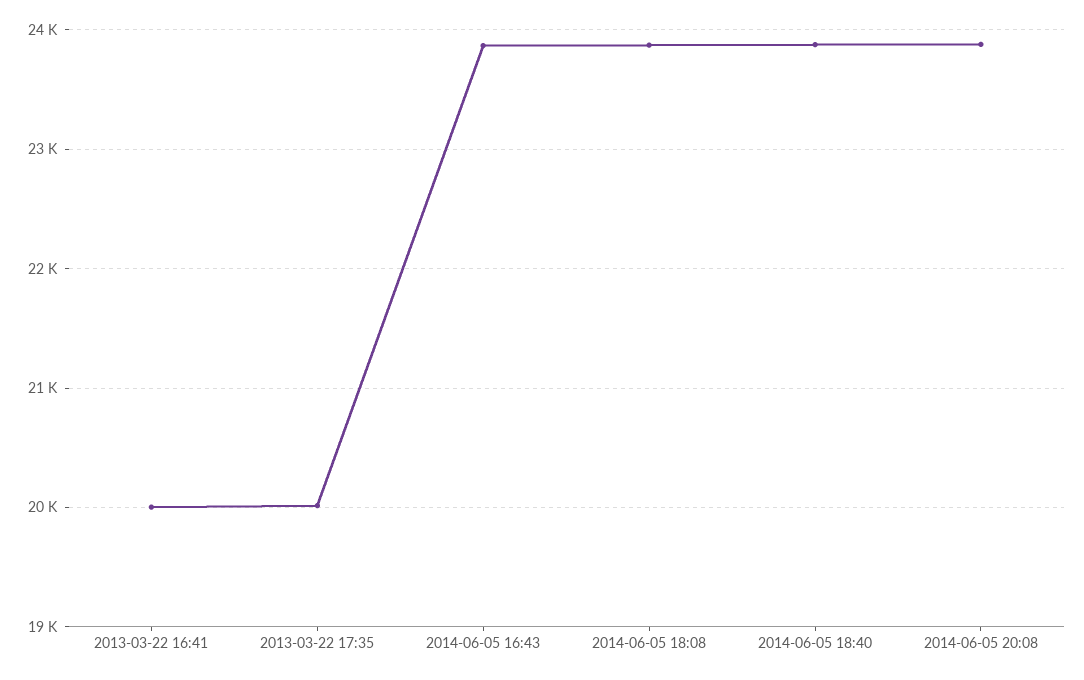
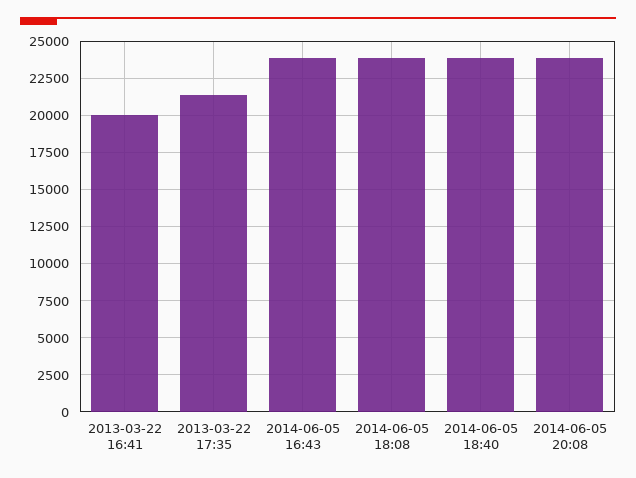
2013-03-22 17:35: 20000 -> 21500

